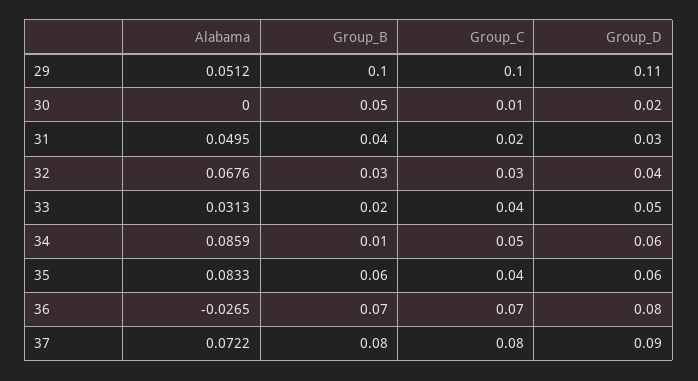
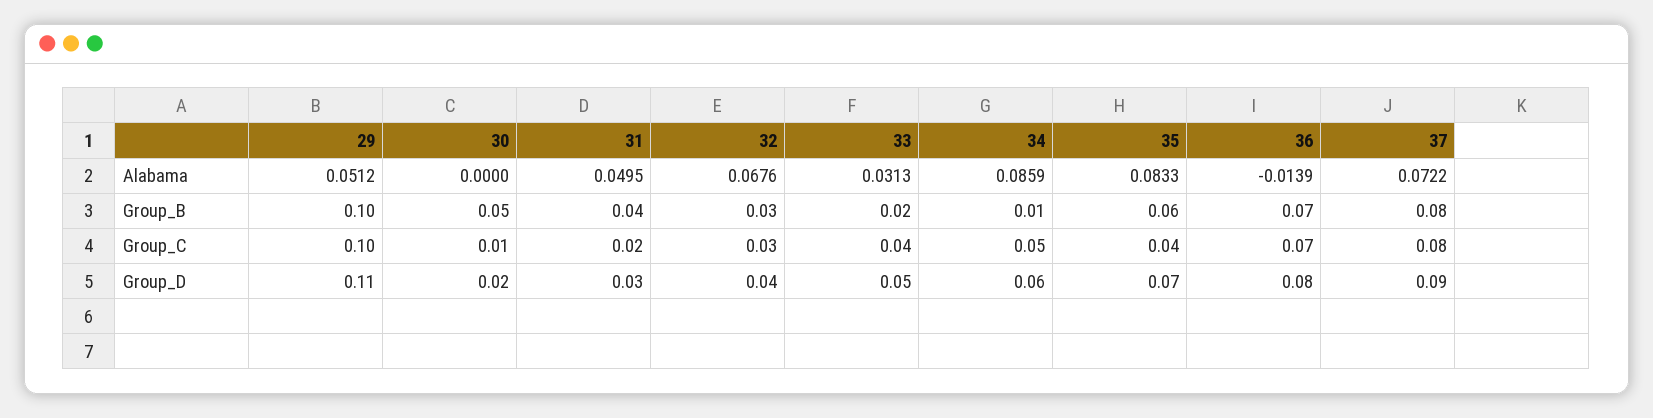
Group_D, 35: 0.06 -> 0.07
Alabama, 36: -0.0265 -> -0.0139

